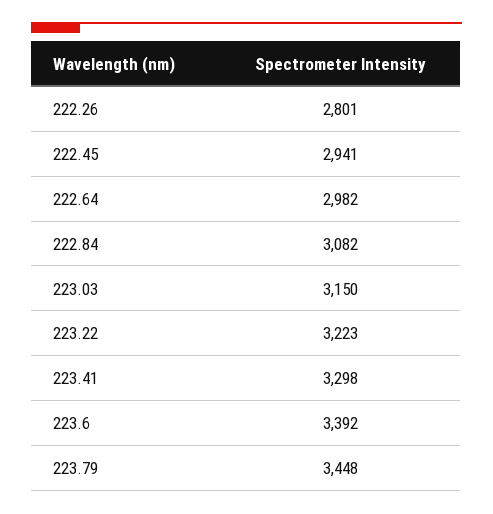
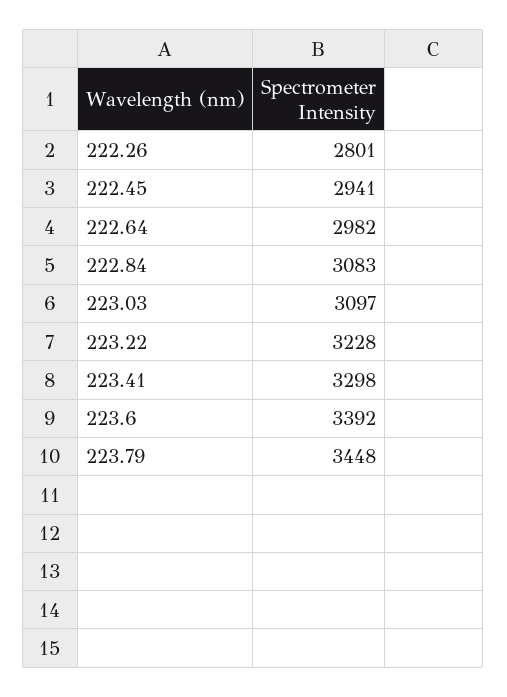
222.84: 3082 -> 3083
223.03: 3150 -> 3097
223.22: 3223 -> 3228

